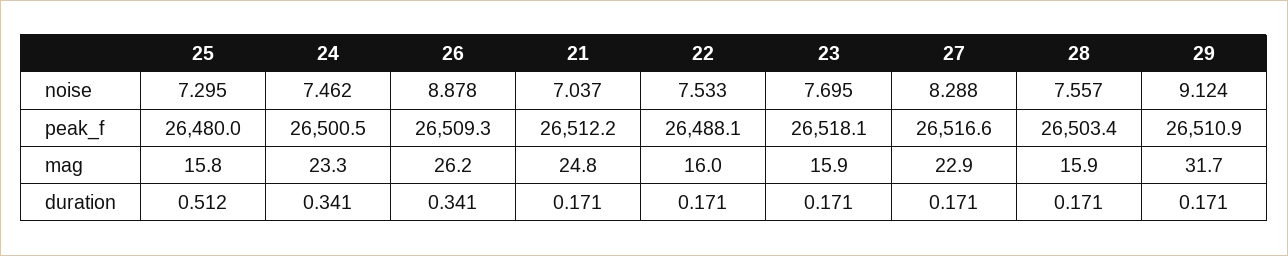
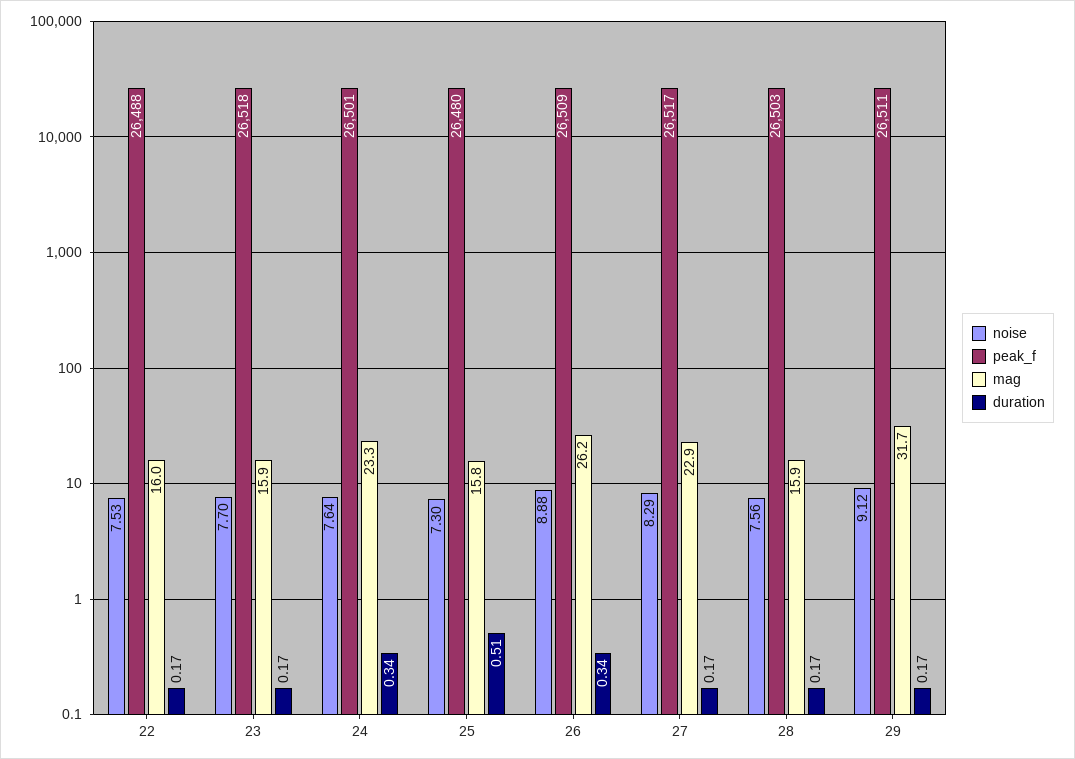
noise, 24: 7.462 -> 7.64
noise, 21: 7.037 -> none
peak_f, 21: 26512.2 -> none
mag, 21: 24.8 -> none
duration, 21: 0.171 -> none

